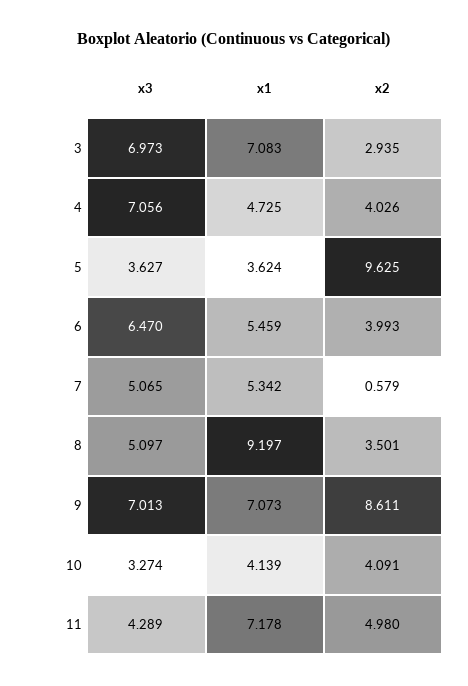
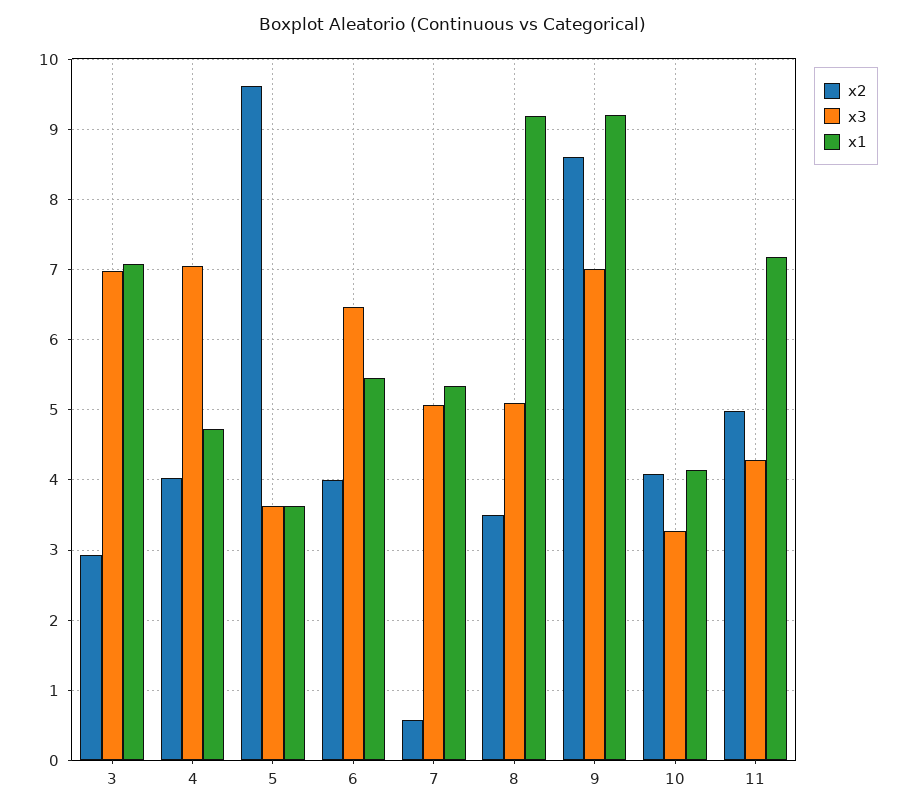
x1, 9: 7.073 -> 9.2

